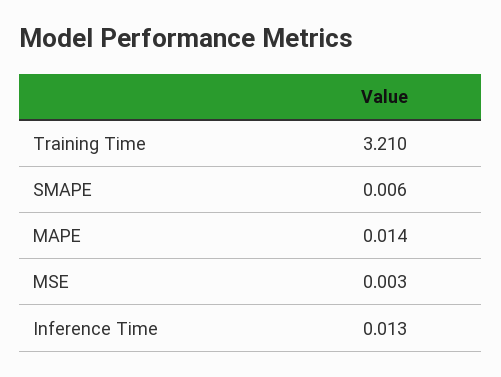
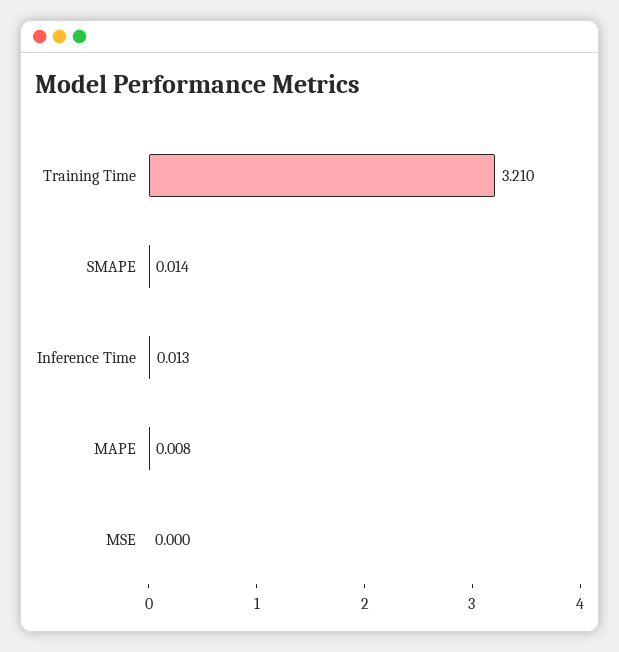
SMAPE: 0.006 -> 0.014
MAPE: 0.014 -> 0.008
MSE: 0.003 -> 0

